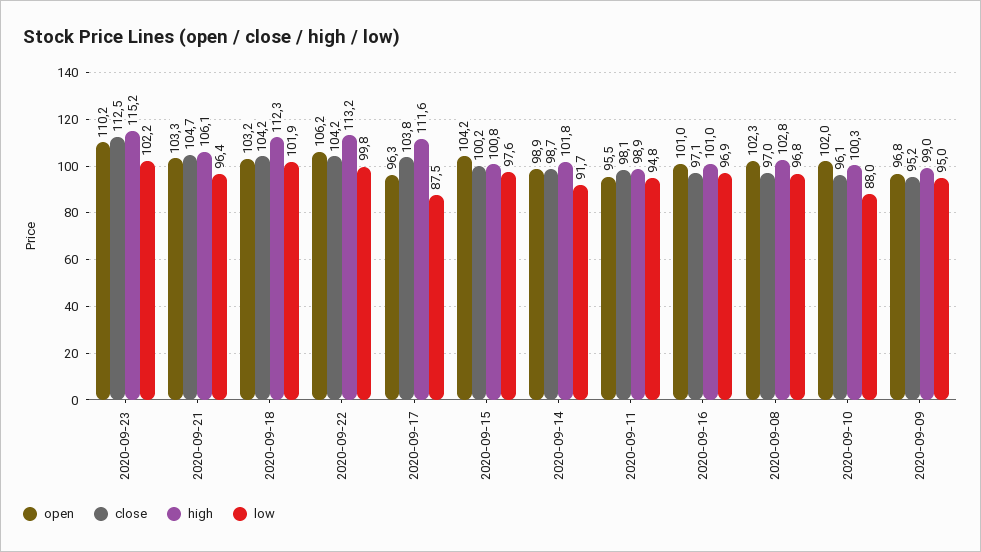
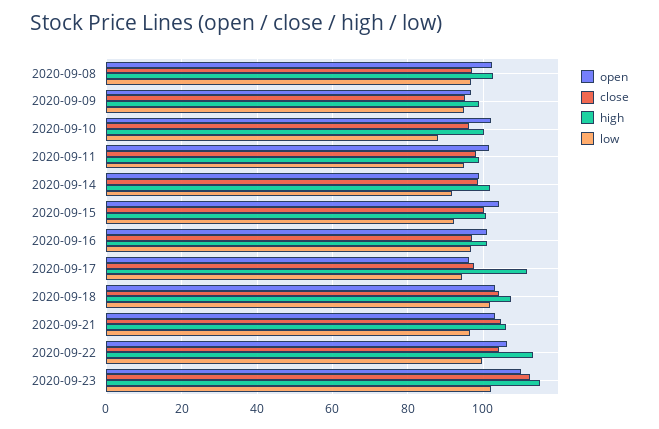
high, 2020-09-18: 112.3 -> 108
close, 2020-09-17: 103.8 -> 98
low, 2020-09-17: 87.5 -> 94
low, 2020-09-15: 97.6 -> 92
open, 2020-09-11: 95.5 -> 102

